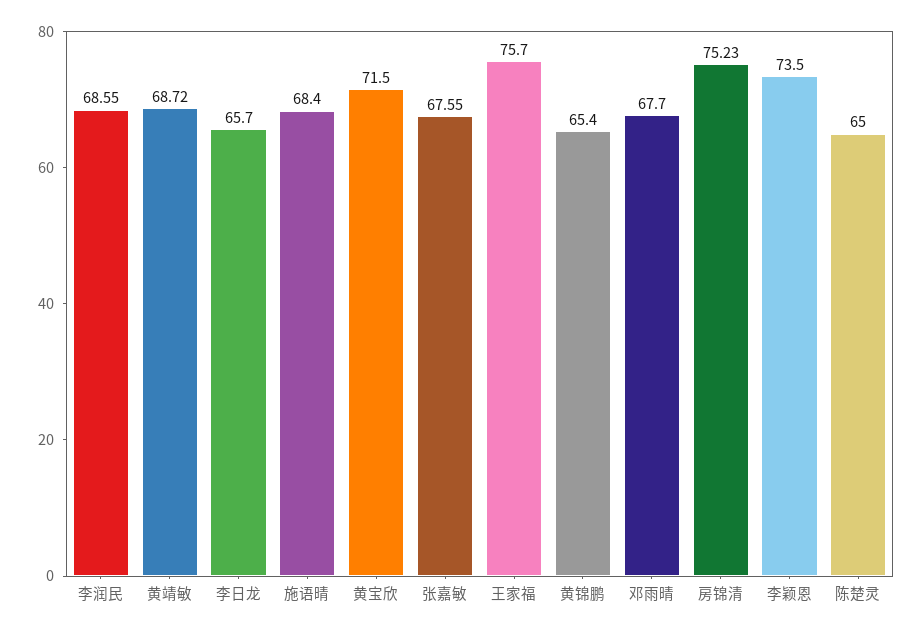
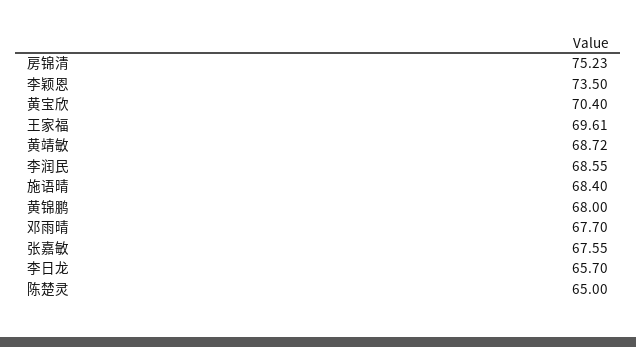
黄宝欣: 71.5 -> 70.4
王家福: 75.7 -> 69.61
黄锦鹏: 65.4 -> 68

